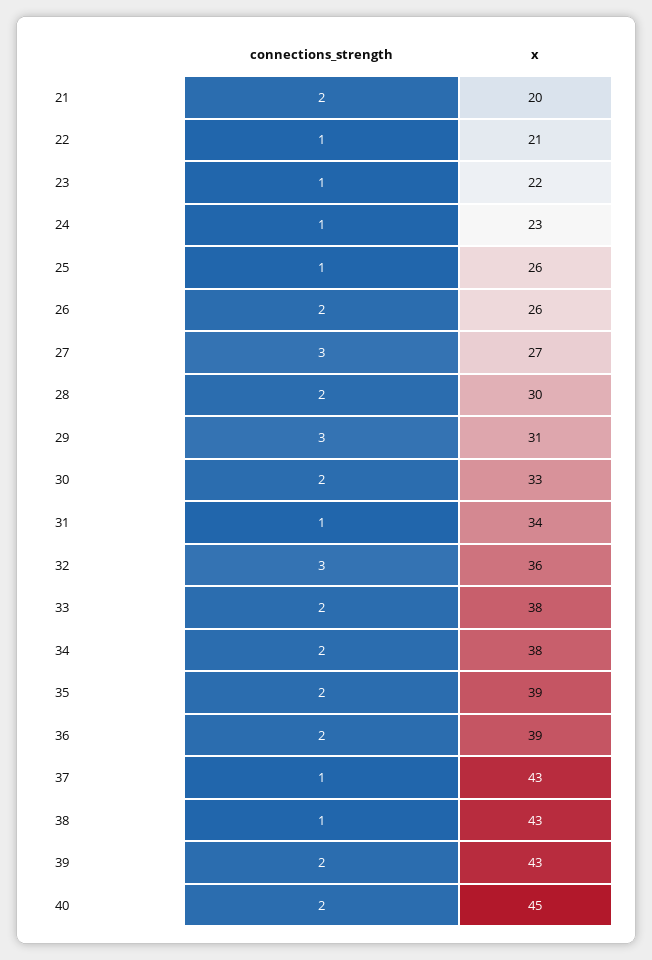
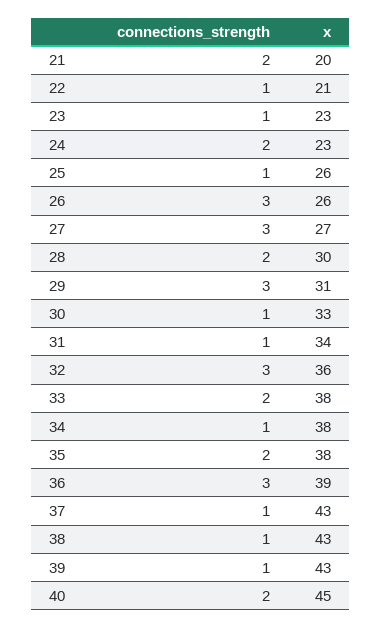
x, 23: 22 -> 23
connections_strength, 24: 1 -> 2
connections_strength, 26: 2 -> 3
connections_strength, 30: 2 -> 1
connections_strength, 34: 2 -> 1
x, 35: 39 -> 38
connections_strength, 36: 2 -> 3
connections_strength, 39: 2 -> 1

